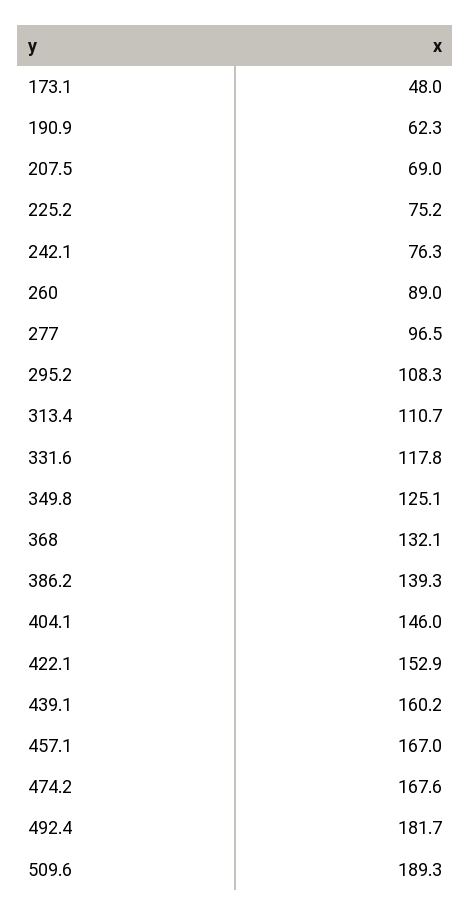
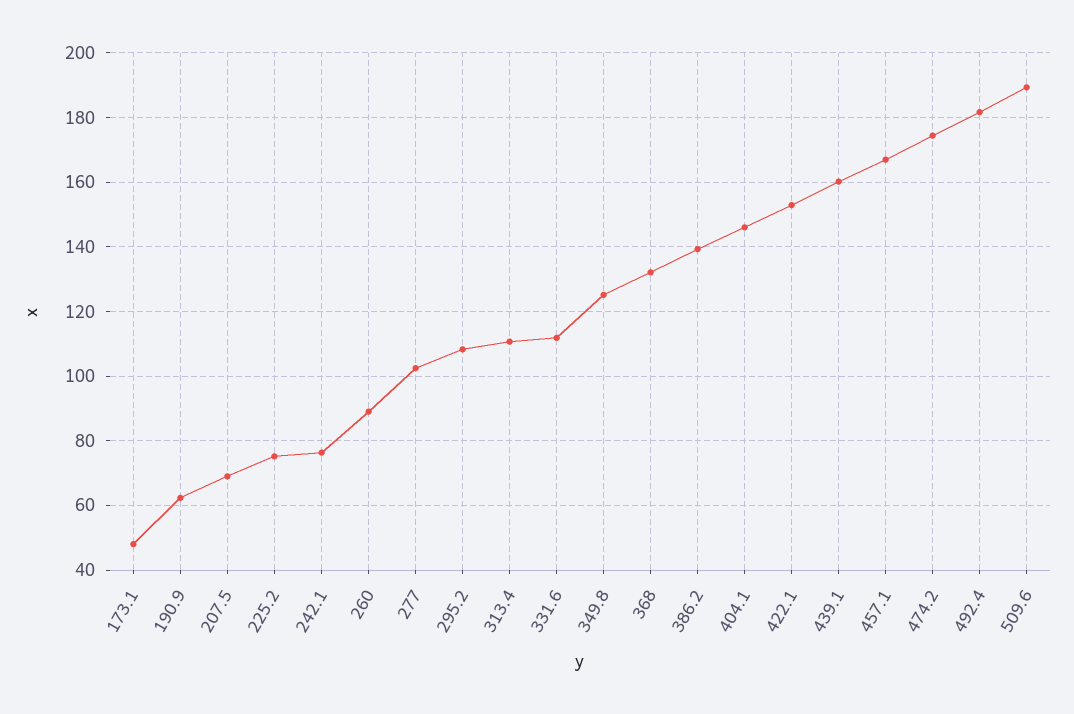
277: 96.5 -> 102
331.6: 117.8 -> 112
474.2: 167.6 -> 174

